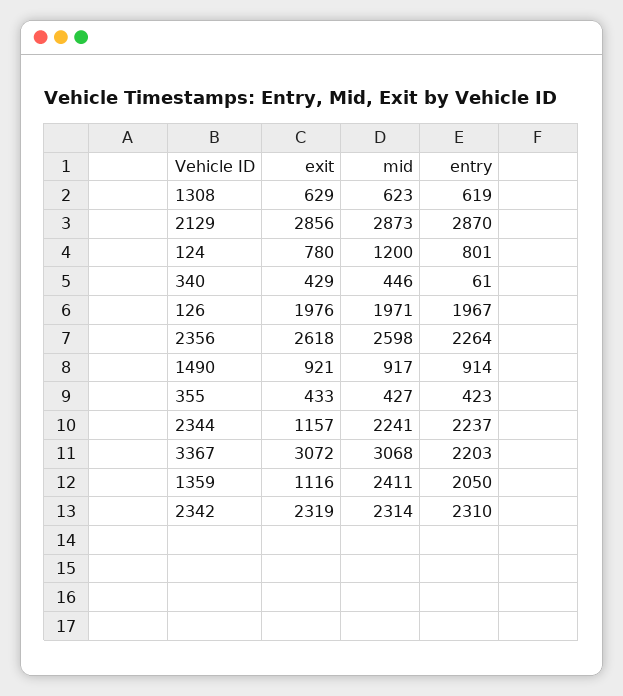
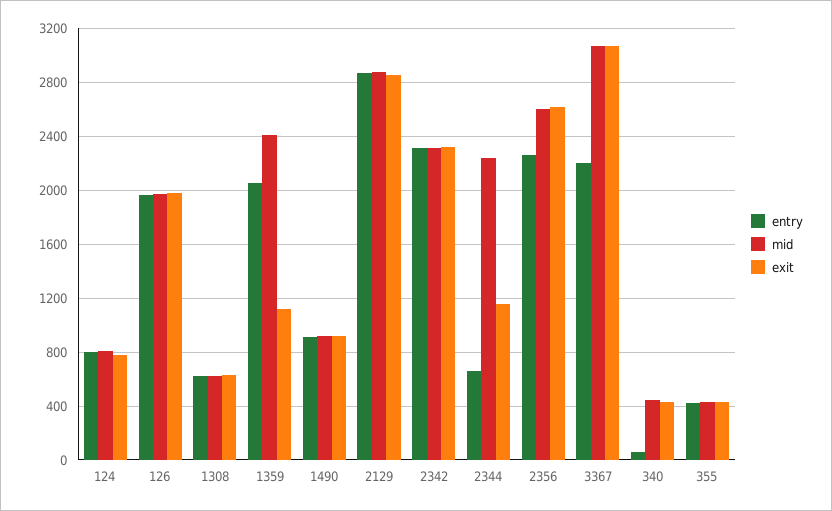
mid, 124: 1200 -> 800
entry, 2344: 2237 -> 650

